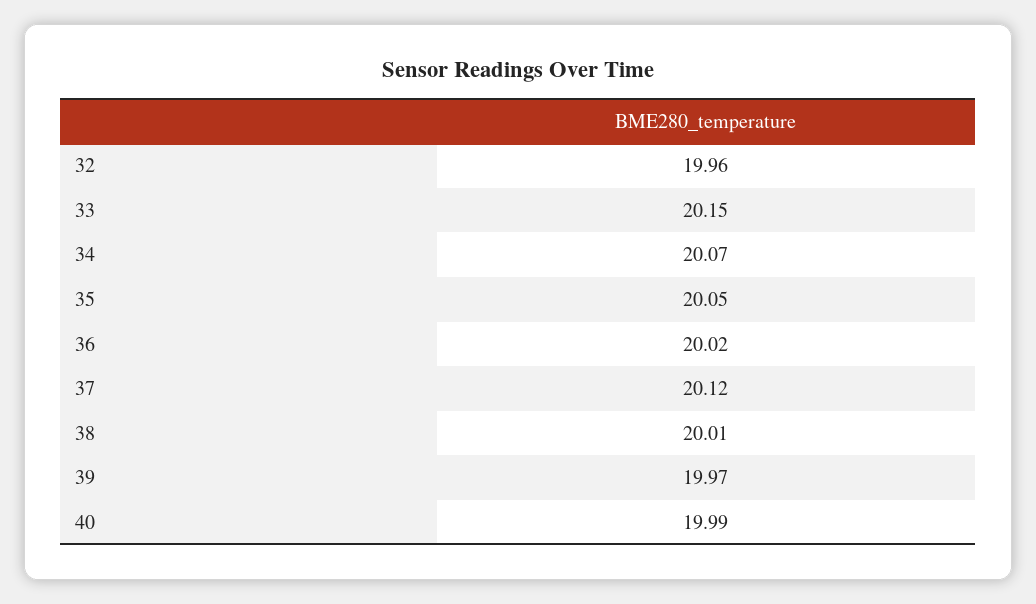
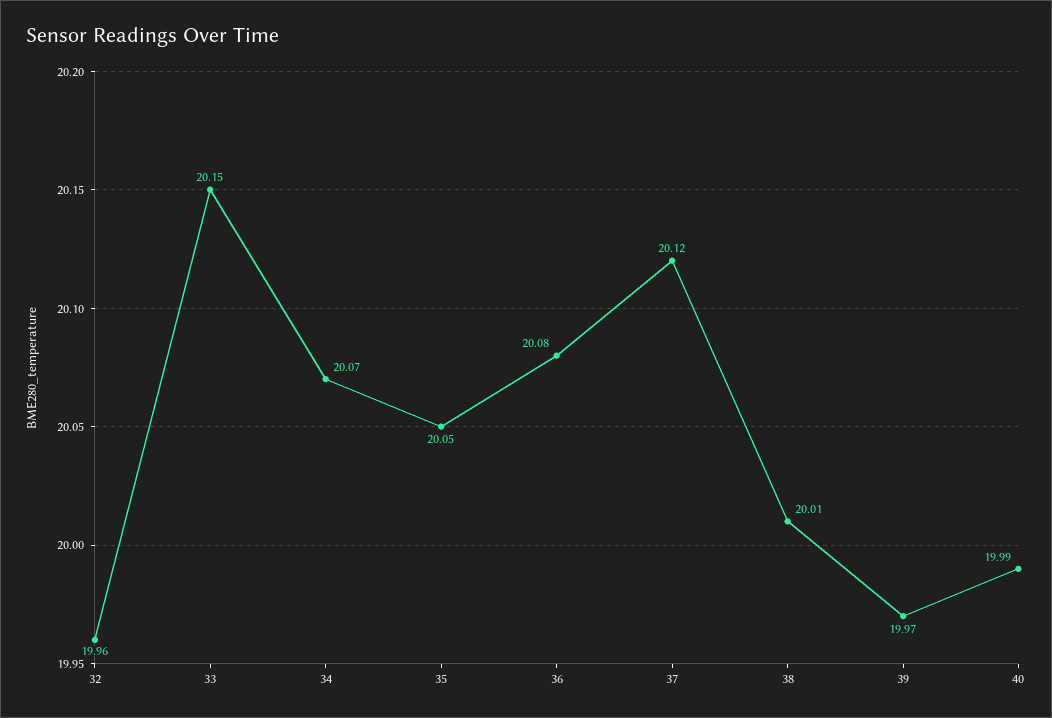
36: 20.02 -> 20.08

